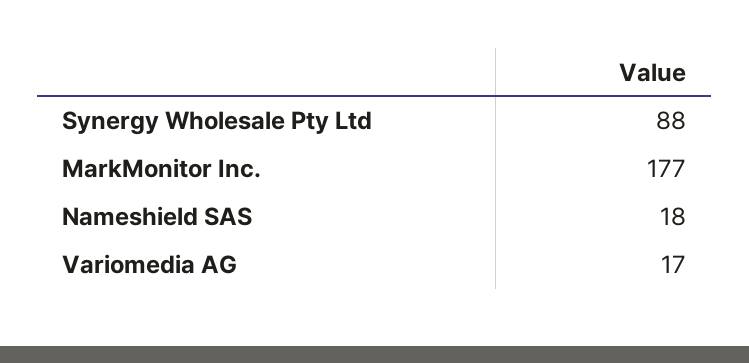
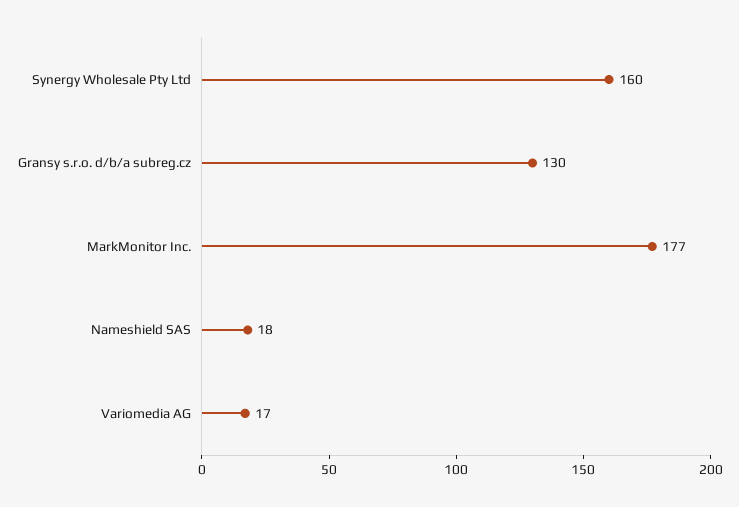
Synergy Wholesale Pty Ltd: 88 -> 160
Gransy s.r.o. d/b/a subreg.cz: none -> 130

